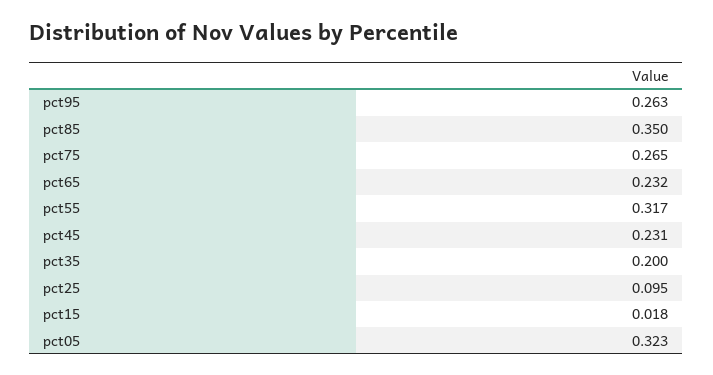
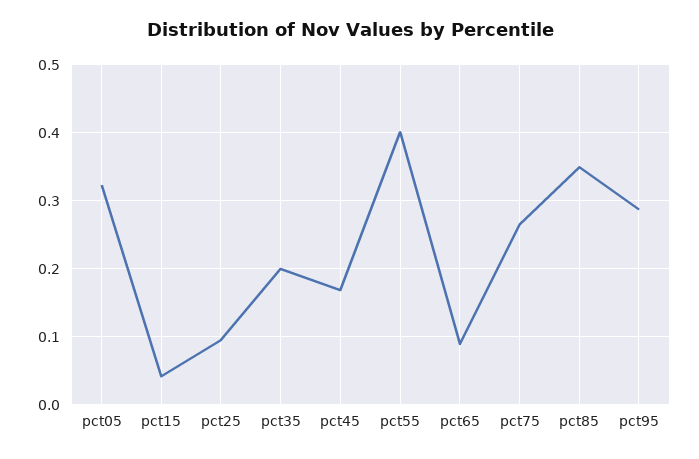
pct95: 0.263 -> 0.29
pct65: 0.232 -> 0.09
pct55: 0.317 -> 0.4
pct45: 0.231 -> 0.17
pct15: 0.018 -> 0.04

